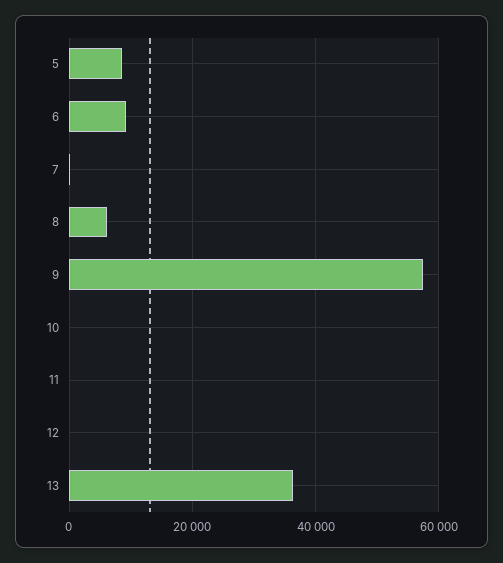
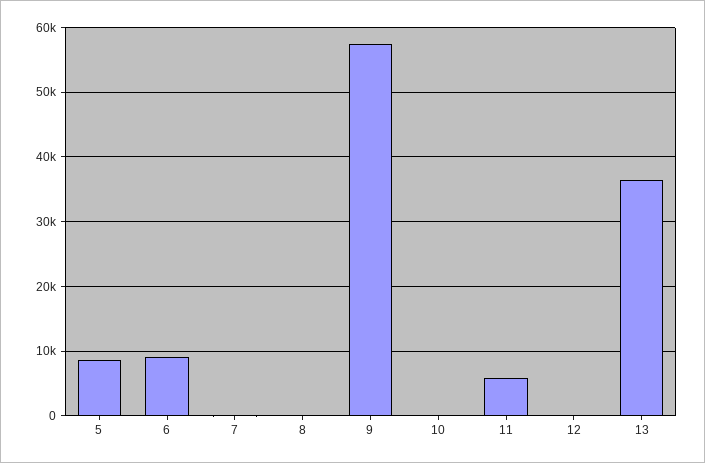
8: 6000 -> 0
11: 0 -> 6000

